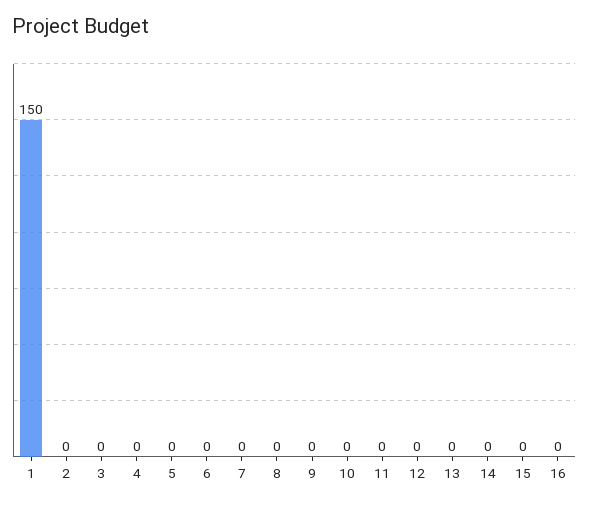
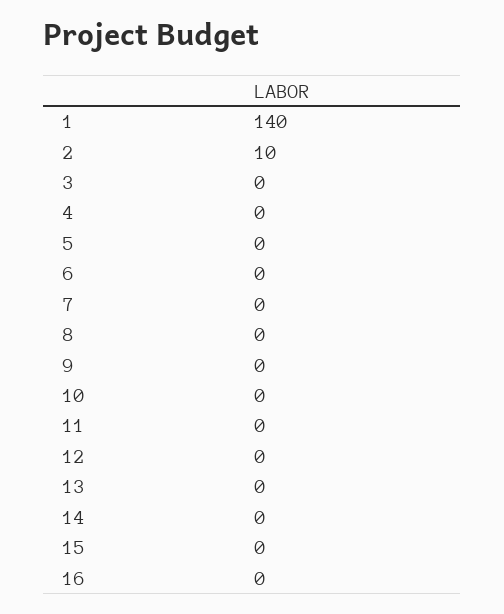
1: 150 -> 140
2: 0 -> 10

